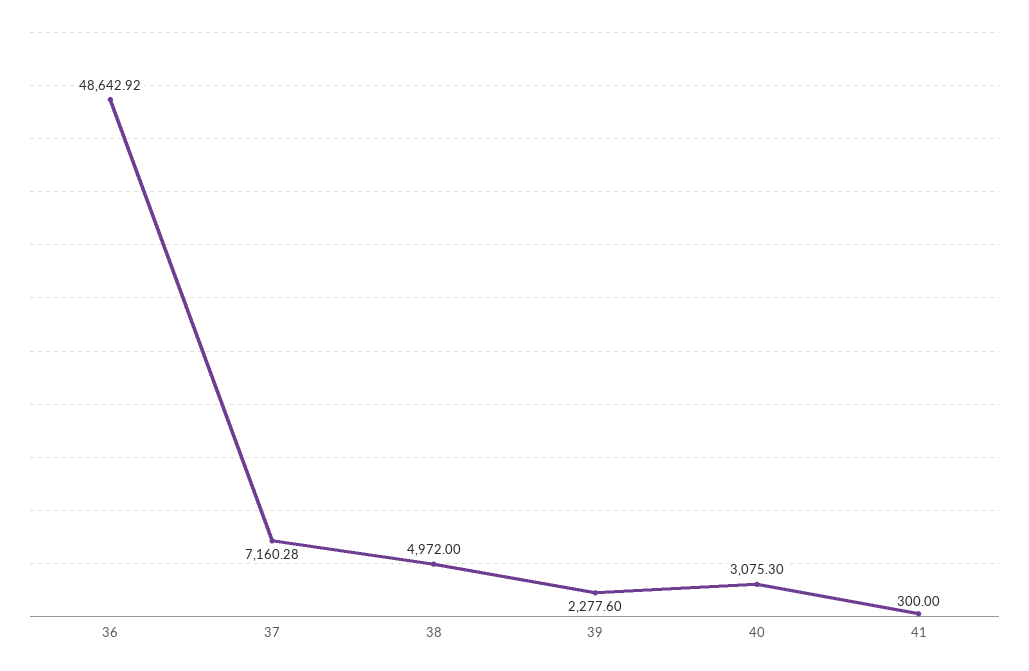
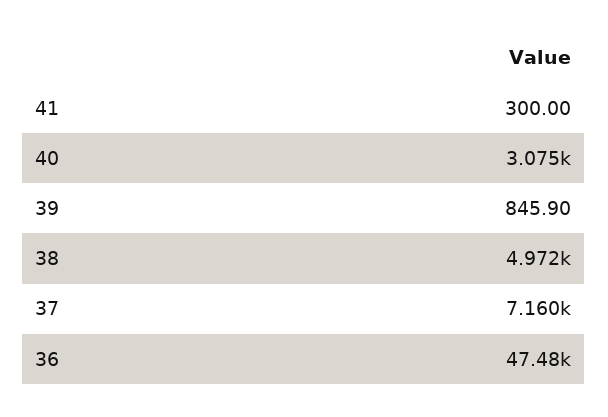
36: 48642.92 -> 47480
39: 2277.6 -> 845.9

